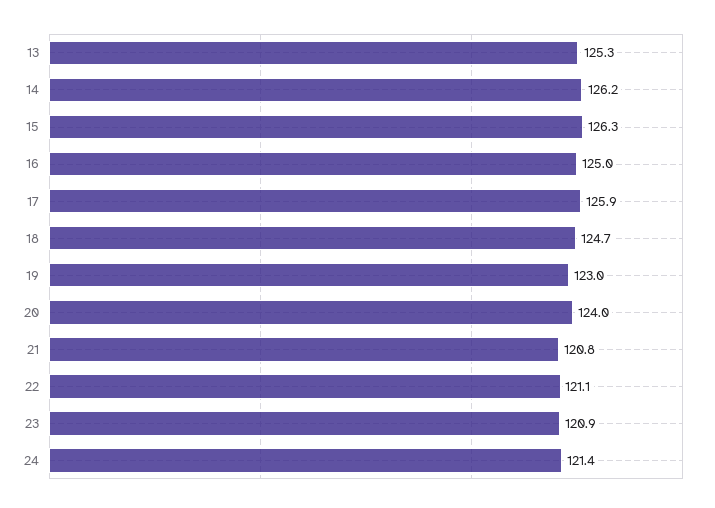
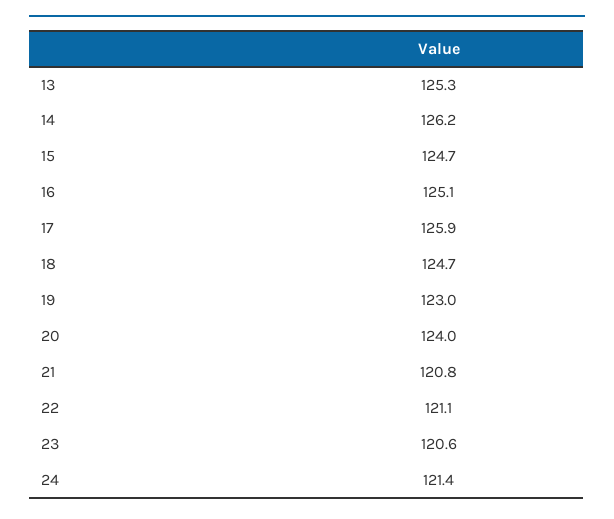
15: 126.3 -> 124.7
16: 125 -> 125.1
23: 120.9 -> 120.6

